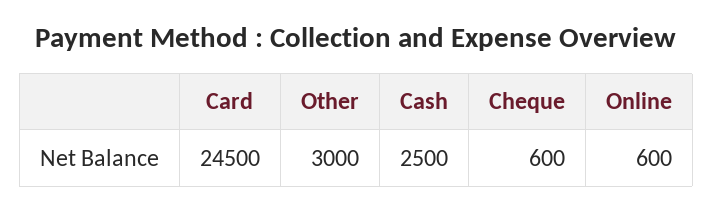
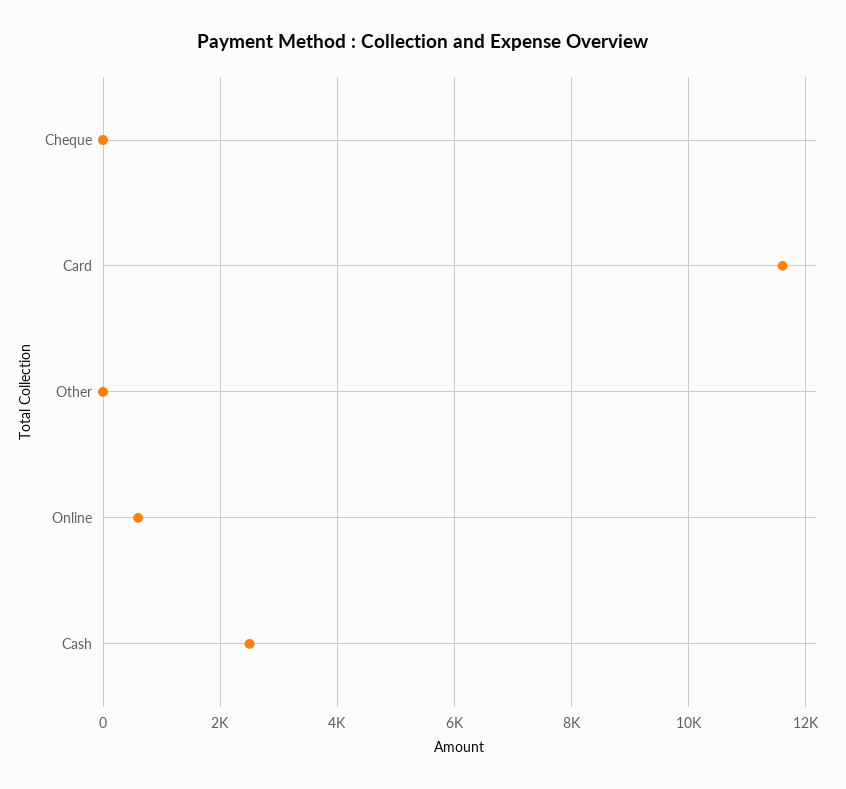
Card: 24500 -> 11600
Other: 3000 -> 0
Cheque: 600 -> 0

